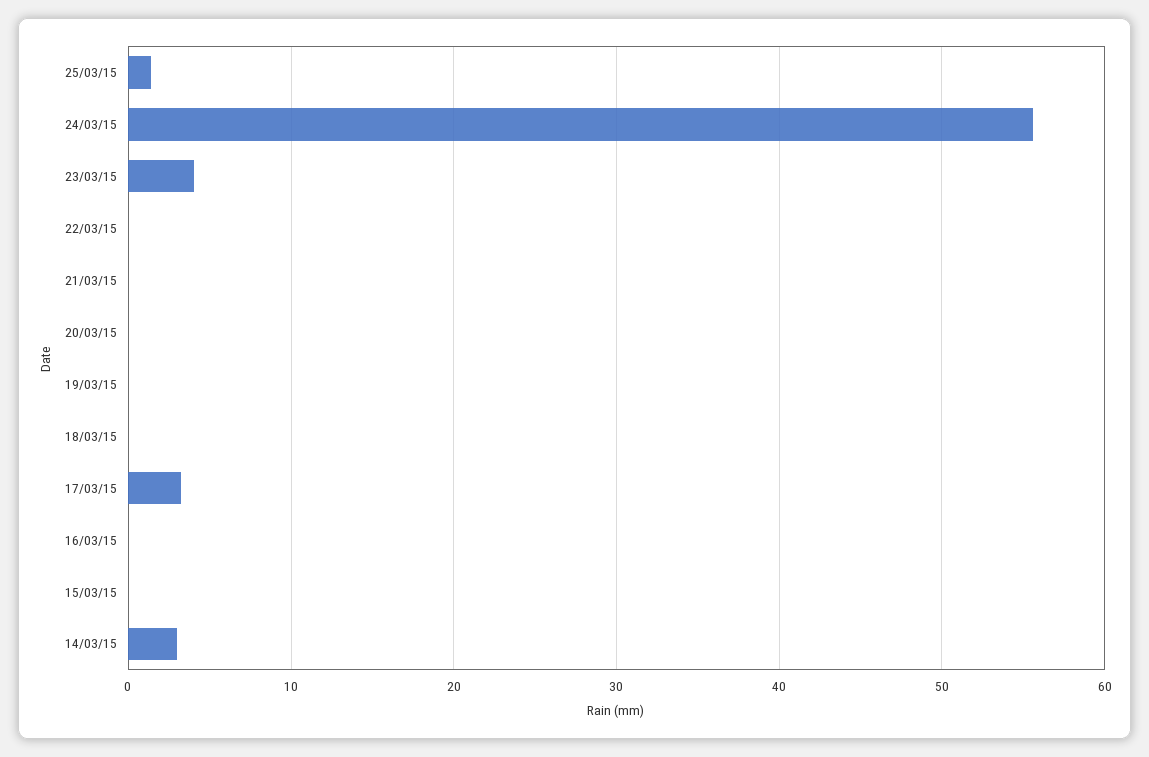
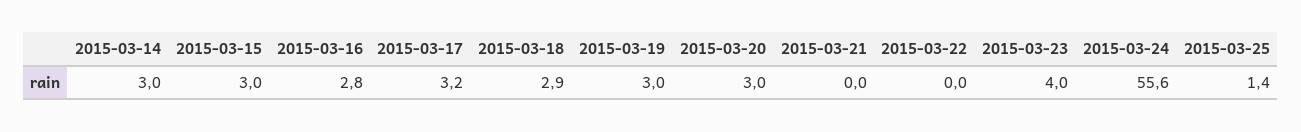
20/03/15: 0 -> 3
19/03/15: 0 -> 3
18/03/15: 0 -> 2.9
16/03/15: 0 -> 2.8
15/03/15: 0 -> 3

